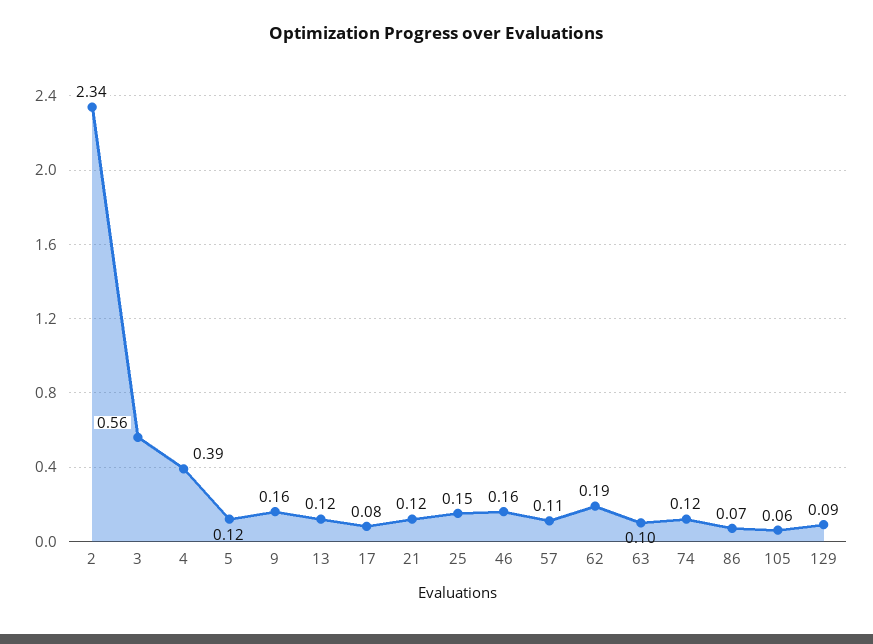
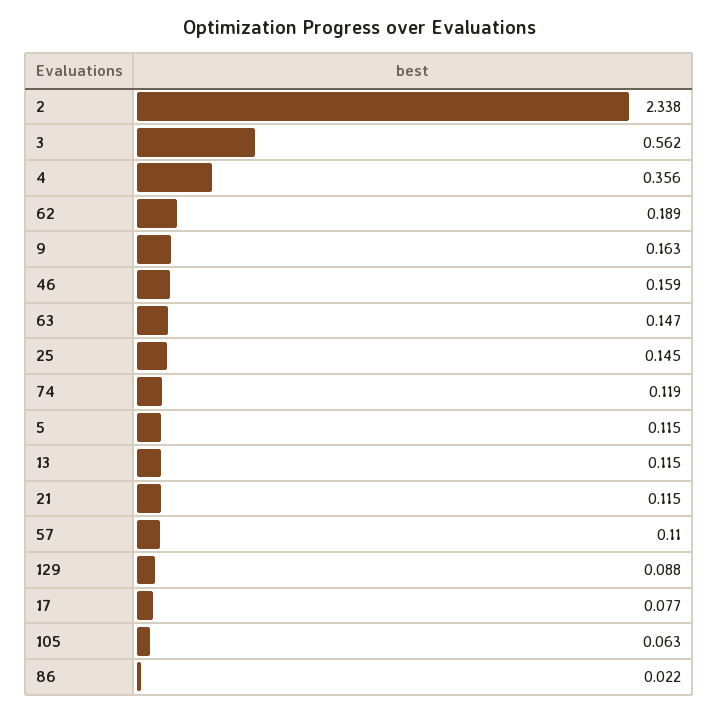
4: 0.39 -> 0.356
63: 0.1 -> 0.147
86: 0.07 -> 0.022

